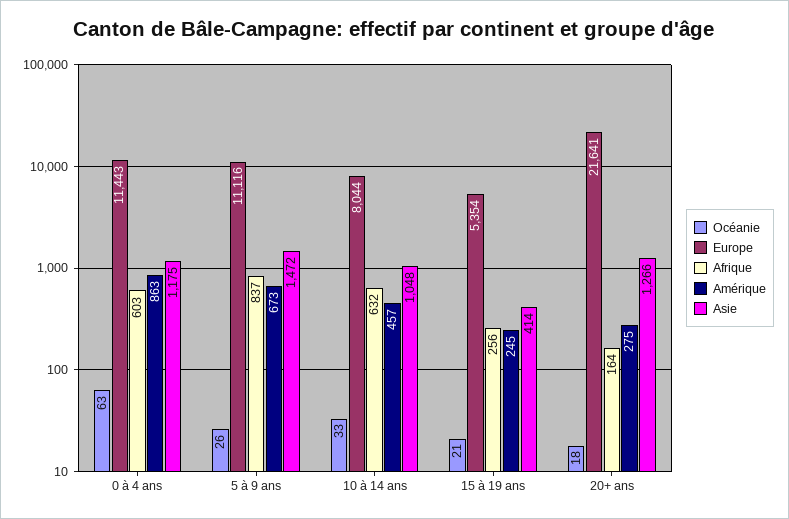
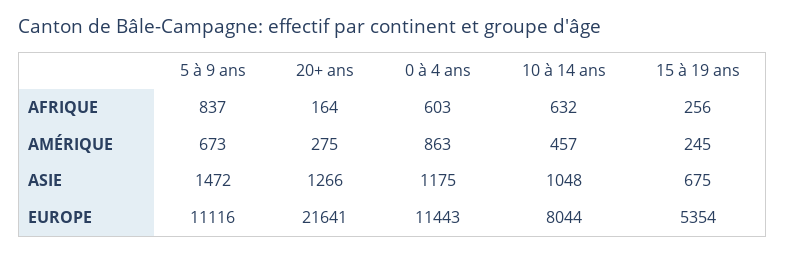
Océanie, 0 à 4 ans: 63 -> none
Océanie, 5 à 9 ans: 26 -> none
Océanie, 10 à 14 ans: 33 -> none
Océanie, 15 à 19 ans: 21 -> none
Asie, 15 à 19 ans: 414 -> 675
Océanie, 20+ ans: 18 -> none

